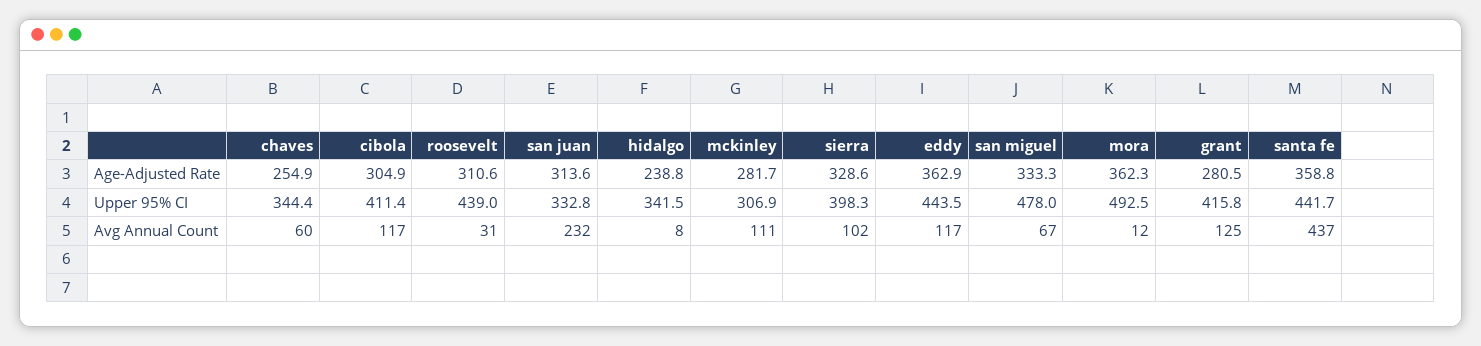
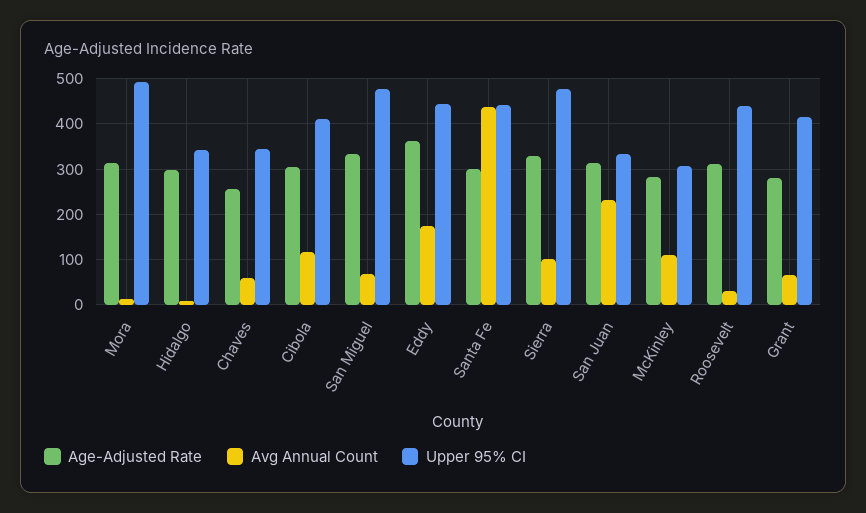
Age-Adjusted Rate, hidalgo: 238.8 -> 300
Age-Adjusted Rate, mora: 362.3 -> 320
Age-Adjusted Rate, santa fe: 358.8 -> 300
Upper 95% CI, sierra: 398.3 -> 480
Avg Annual Count, eddy: 117 -> 180
Avg Annual Count, grant: 125 -> 60

